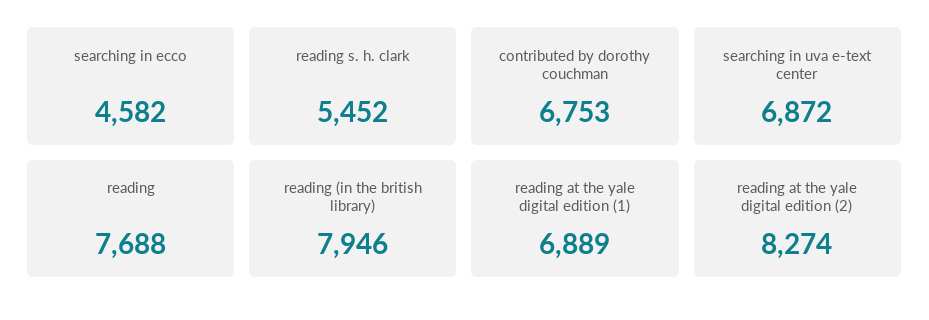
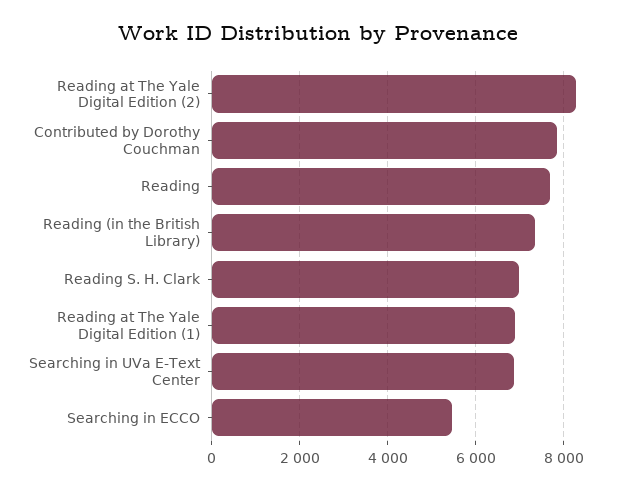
searching in ecco: 4582 -> 5400
reading s. h. clark: 5452 -> 7000
contributed by dorothy couchman: 6753 -> 7800
reading (in the british library): 7946 -> 7400

